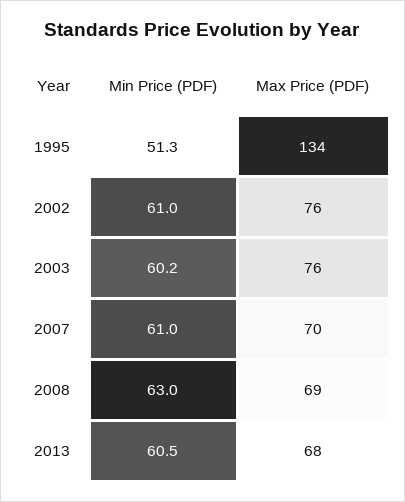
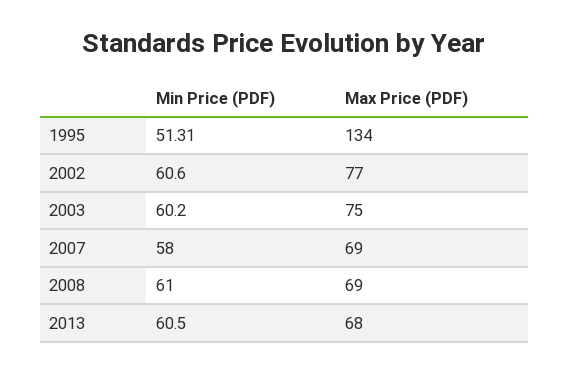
Min Price (PDF), 2002: 61 -> 60.6
Max Price (PDF), 2002: 76 -> 77
Max Price (PDF), 2003: 76 -> 75
Min Price (PDF), 2007: 61 -> 58
Max Price (PDF), 2007: 70 -> 69
Min Price (PDF), 2008: 63 -> 61

